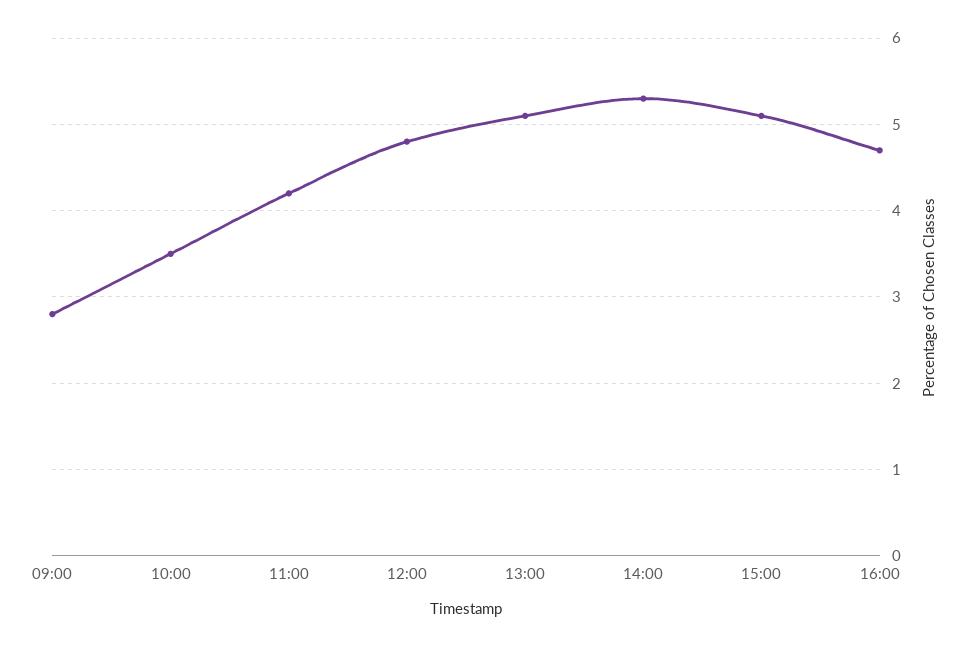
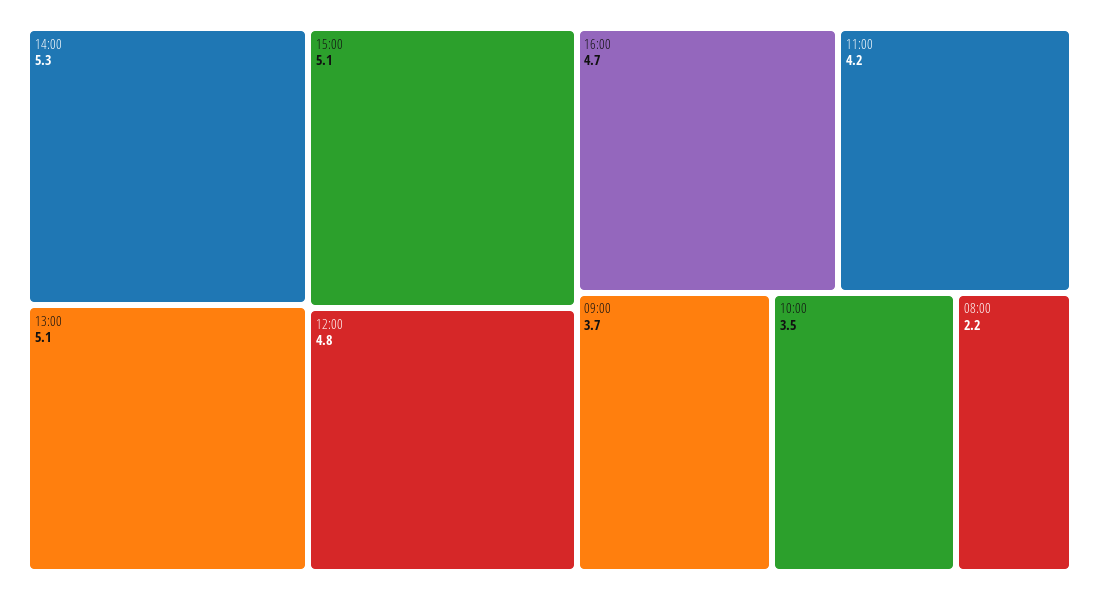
09:00: 2.8 -> 3.7
08:00: none -> 2.2

